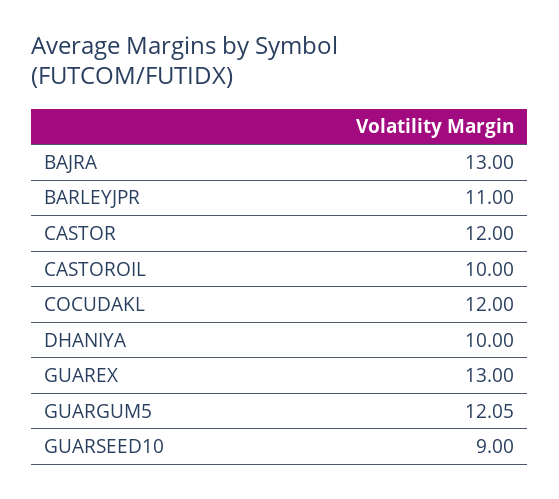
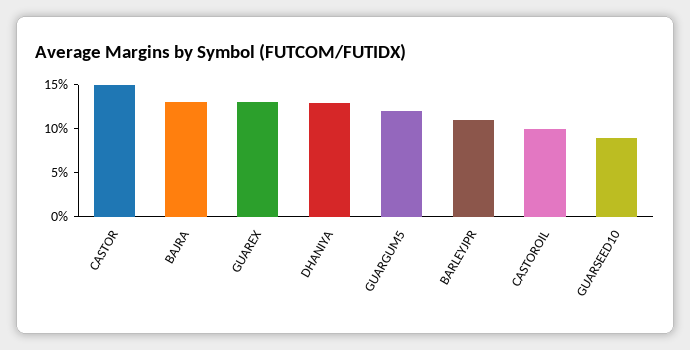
CASTOR: 12 -> 15
COCUDAKL: 12 -> none
DHANIYA: 10 -> 13

